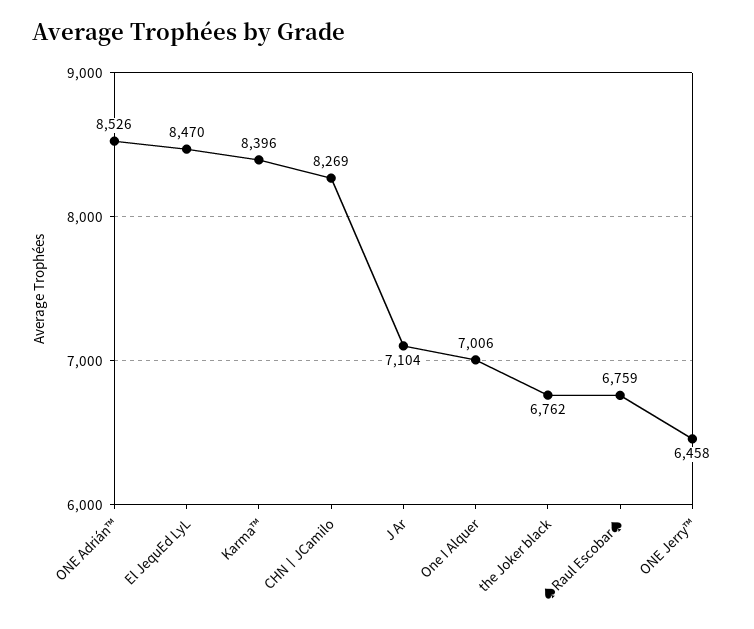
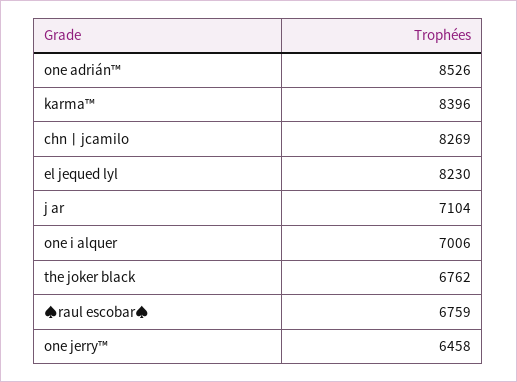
El JequEd LyL: 8470 -> 8230

